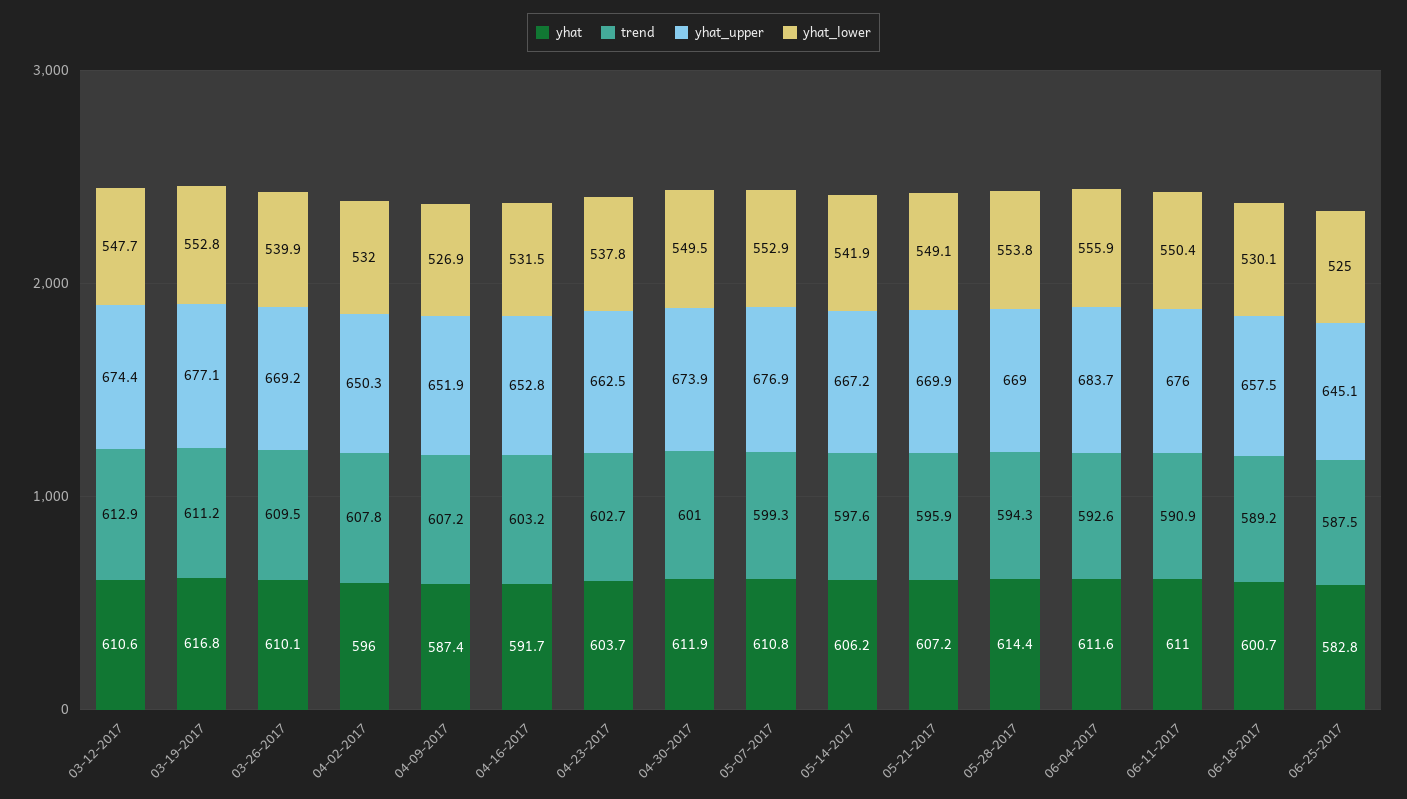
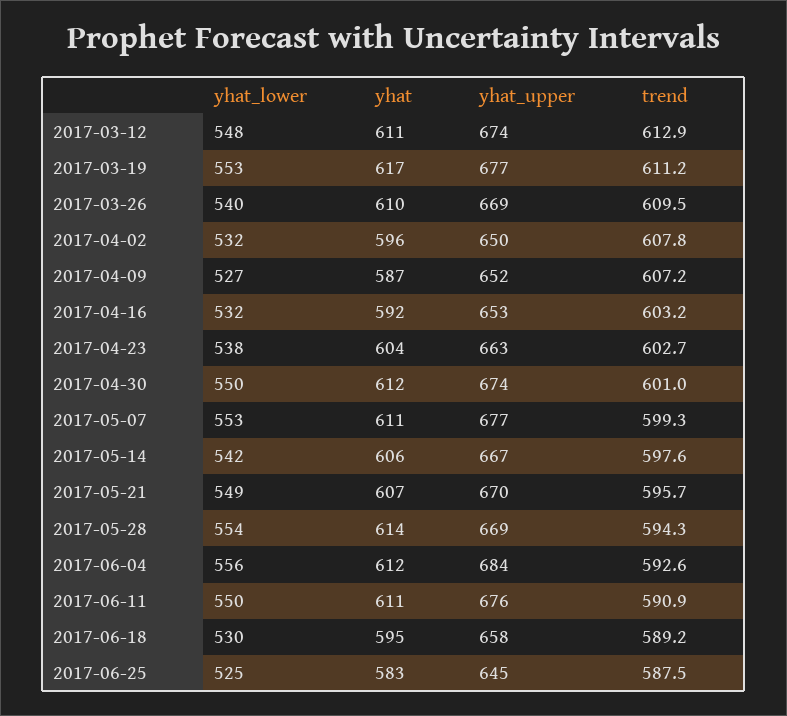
trend, 05-21-2017: 595.9 -> 595.7
yhat, 06-18-2017: 600.7 -> 595

